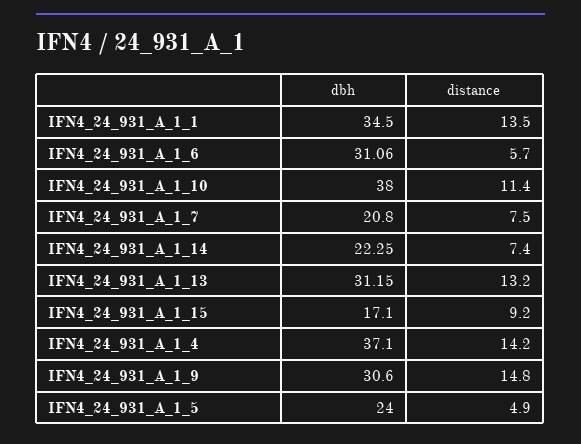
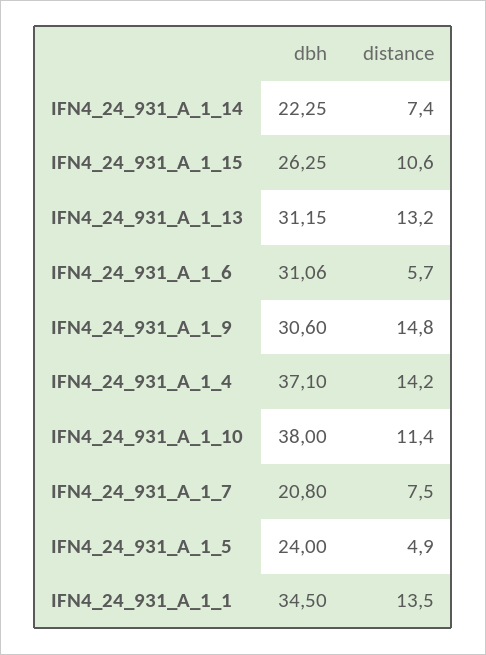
dbh, IFN4_24_931_A_1_15: 17.1 -> 26.25
distance, IFN4_24_931_A_1_15: 9.2 -> 10.6

